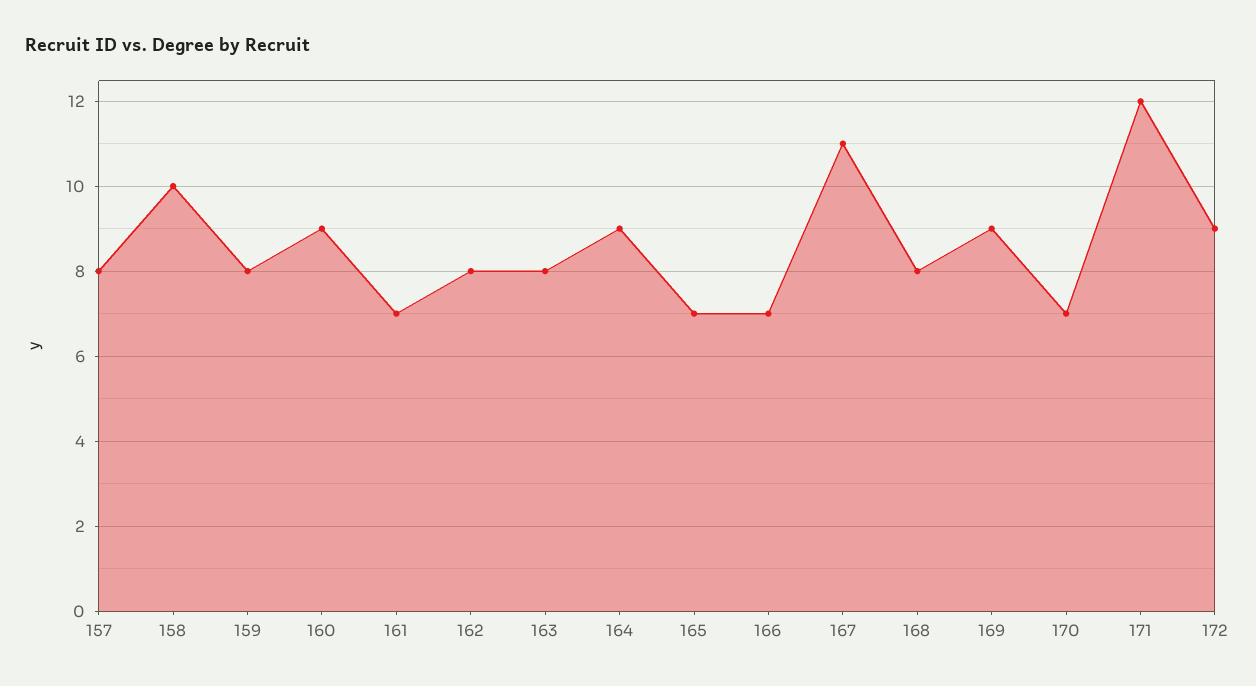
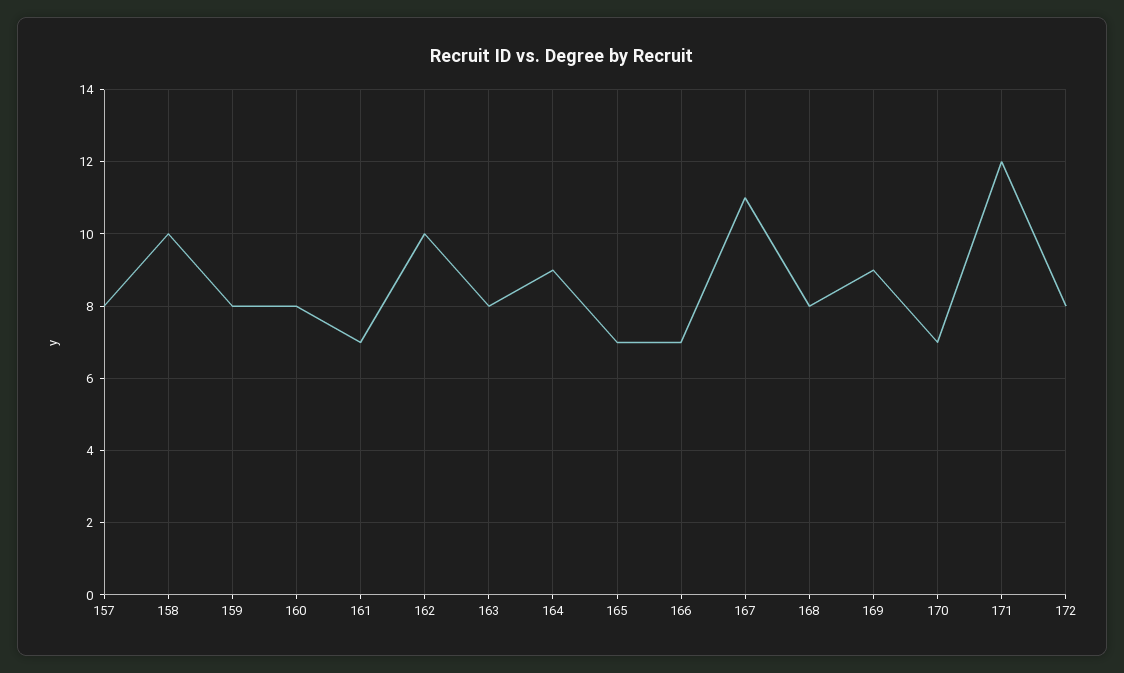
160: 9 -> 8
162: 8 -> 10
172: 9 -> 8

